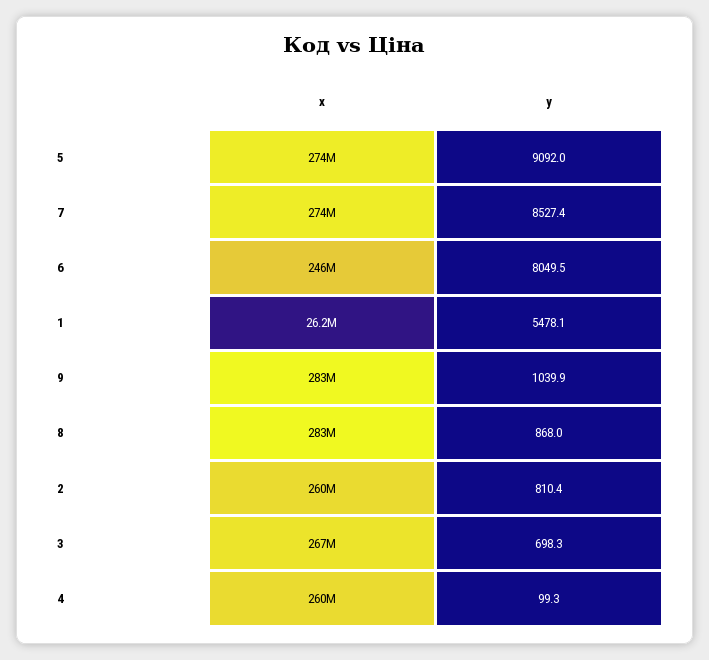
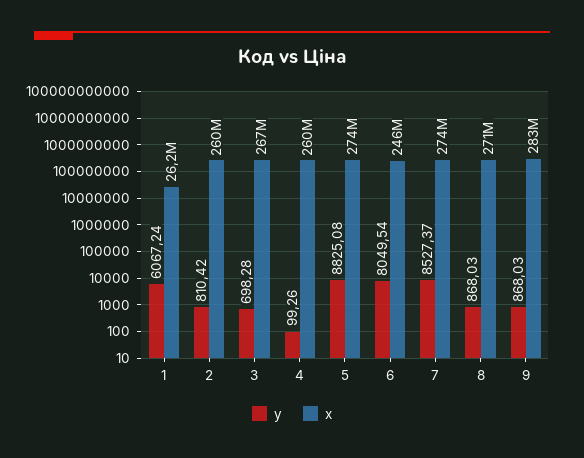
y, 5: 9092 -> 8825.08
y, 1: 5478.1 -> 6067.24
y, 9: 1039.9 -> 868.03
x, 8: 283000000 -> 271000000

